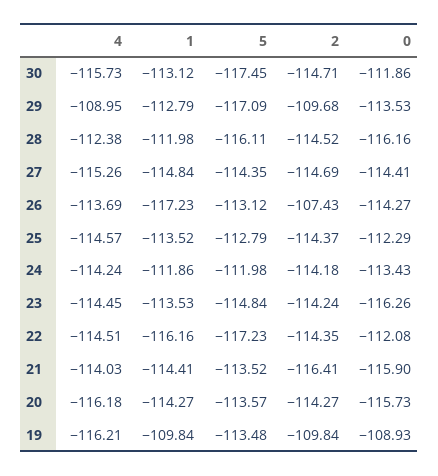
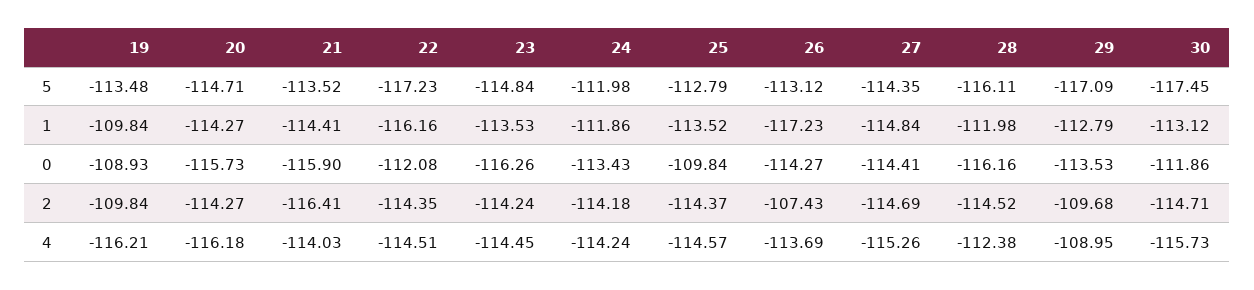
0, 25: -112.29 -> -109.84
5, 20: -113.57 -> -114.71

